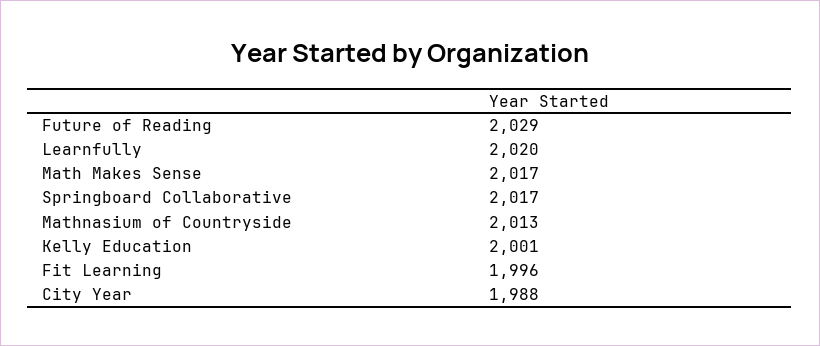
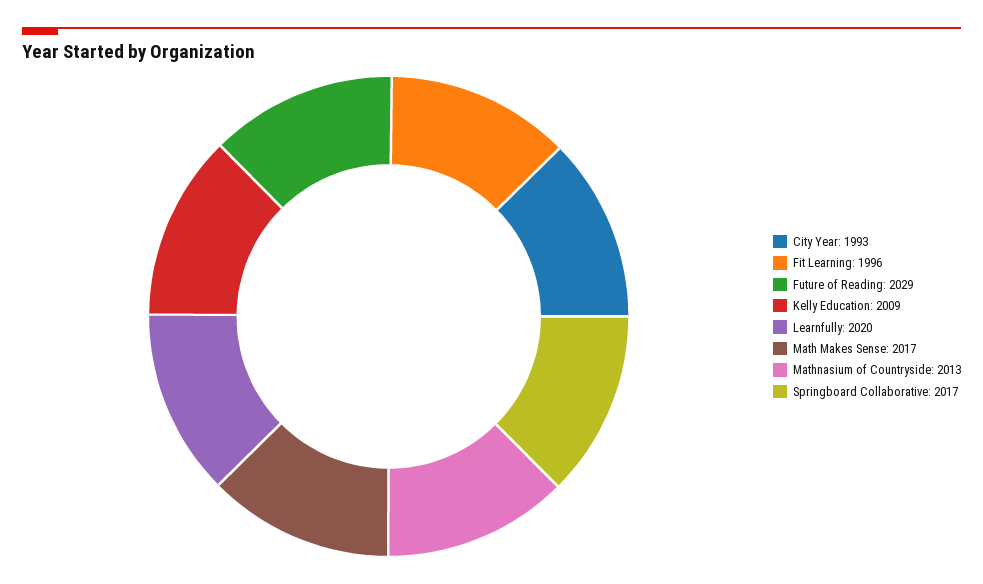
Kelly Education: 2001 -> 2009
City Year: 1988 -> 1993

